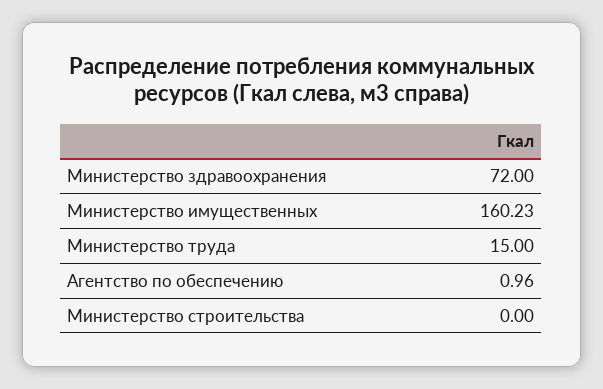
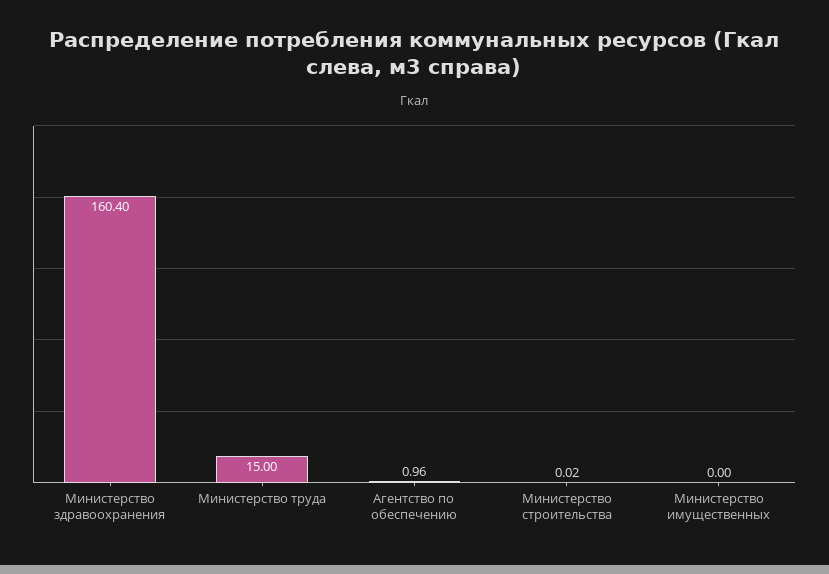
Министерство здравоохранения: 72 -> 160.4
Министерство имущественных: 160.23 -> 0
Министерство строительства: 0 -> 0.02

